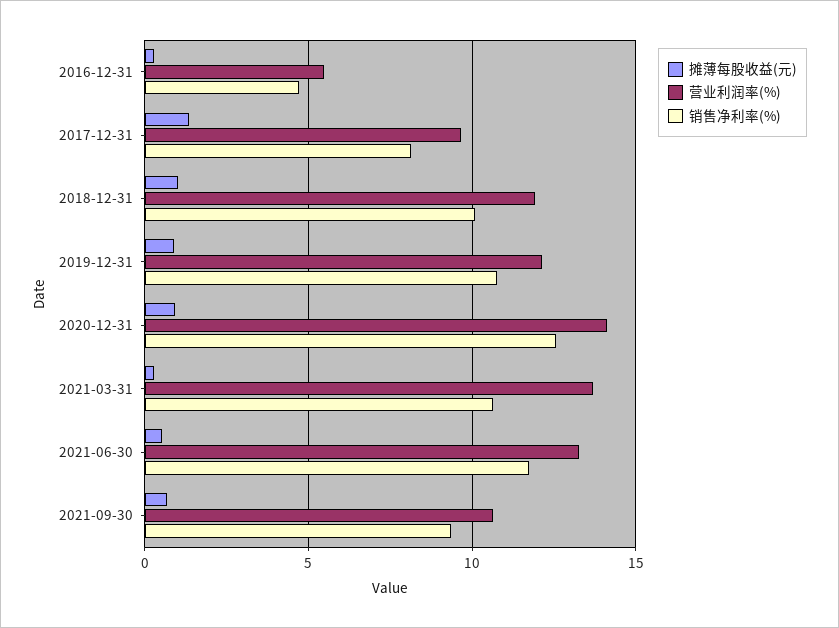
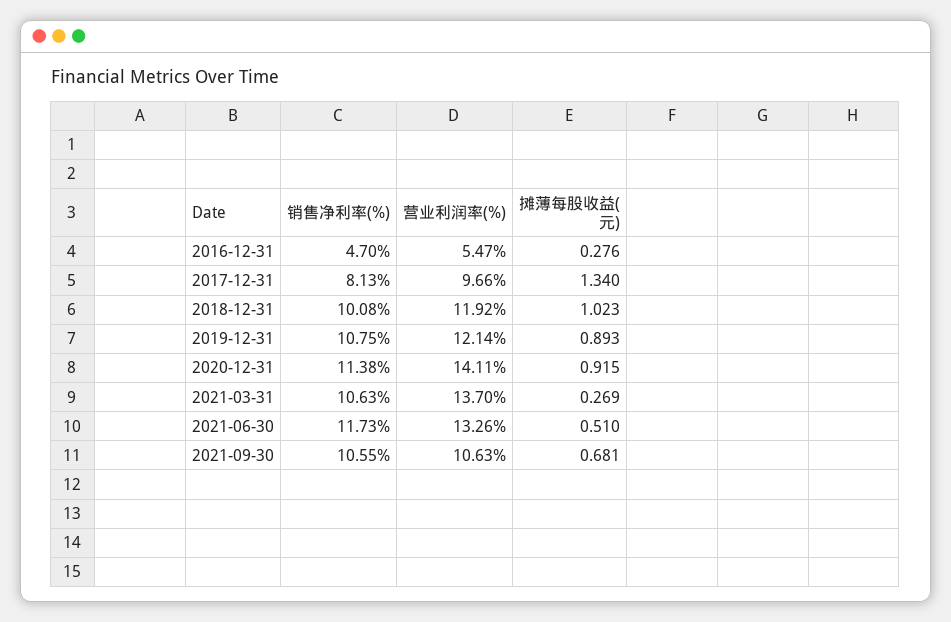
销售净利率(%), 2020-12-31: 12.5 -> 11.38
销售净利率(%), 2021-09-30: 9.5 -> 10.55

